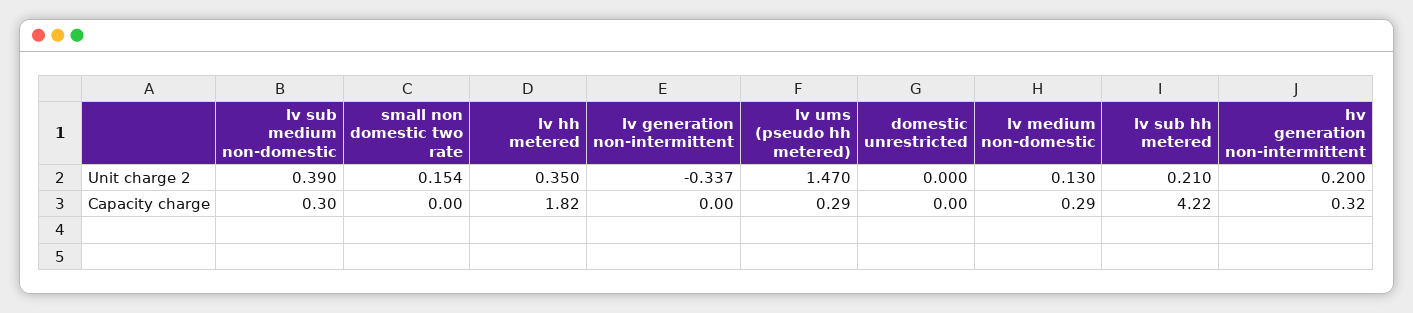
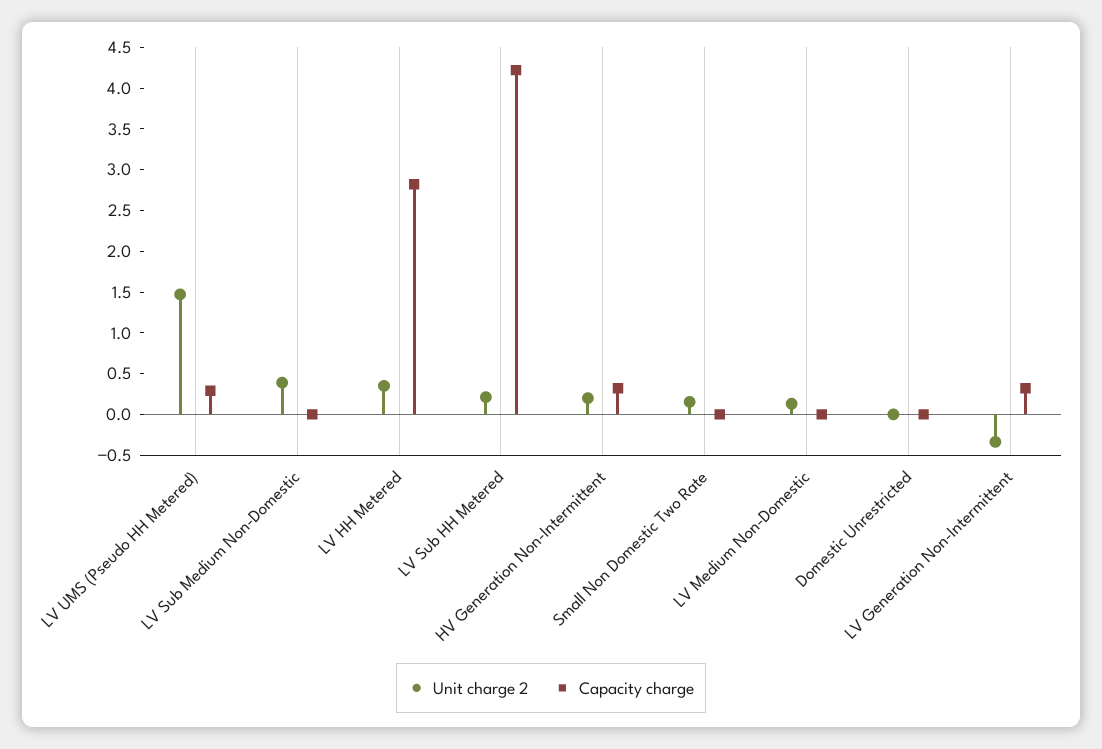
Capacity charge, lv sub medium non-domestic: 0.3 -> 0
Capacity charge, lv hh metered: 1.82 -> 2.8
Capacity charge, lv generation non-intermittent: 0 -> 0.3
Capacity charge, lv medium non-domestic: 0.29 -> 0

